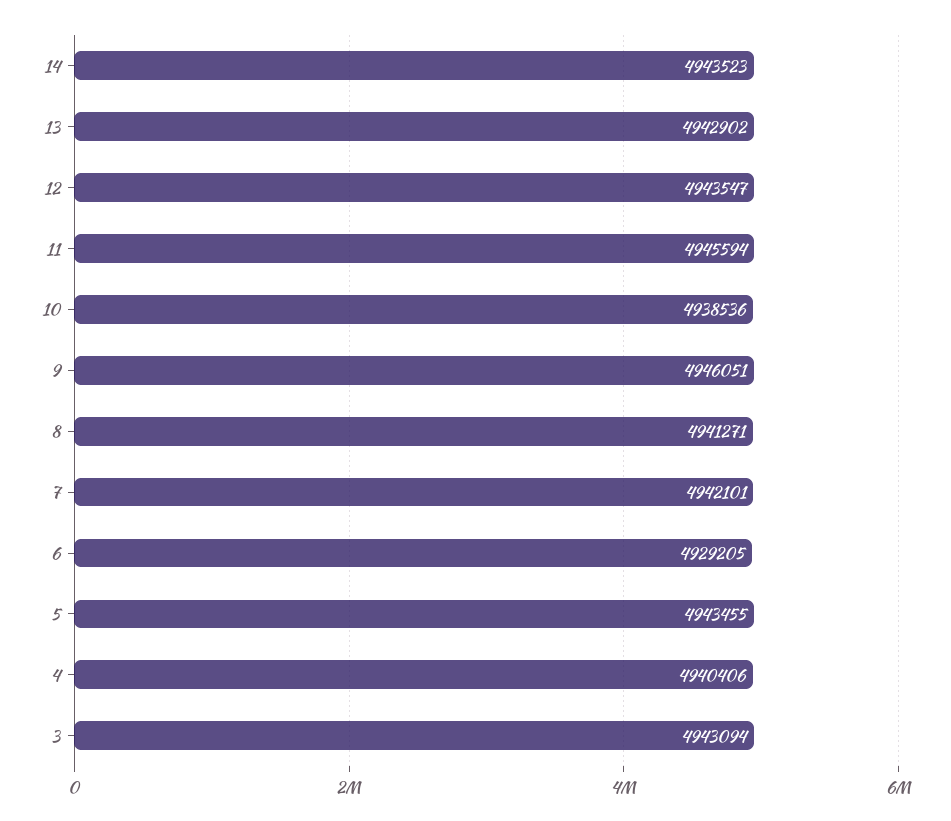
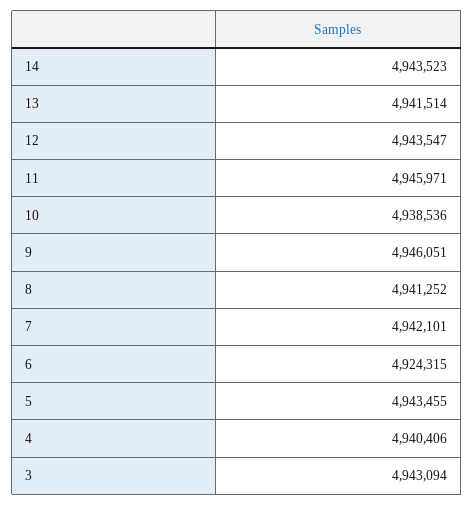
13: 4942902 -> 4941514
11: 4945594 -> 4945971
8: 4941271 -> 4941252
6: 4929205 -> 4924315

